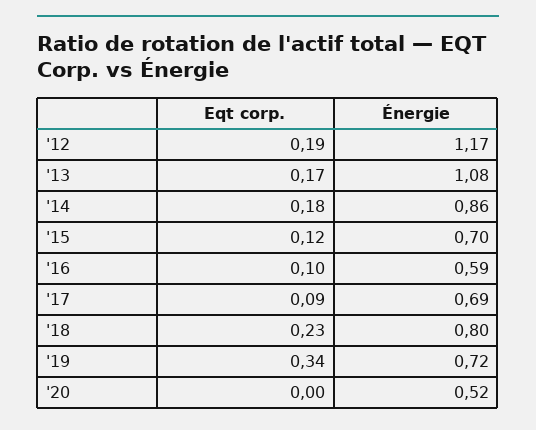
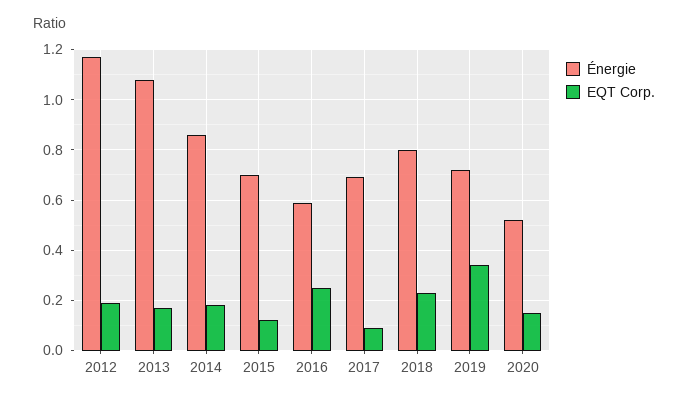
Eqt corp., '16: 0.1 -> 0.25
Eqt corp., '20: 0 -> 0.15

